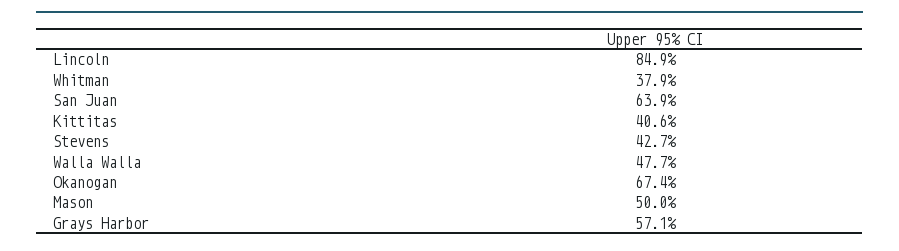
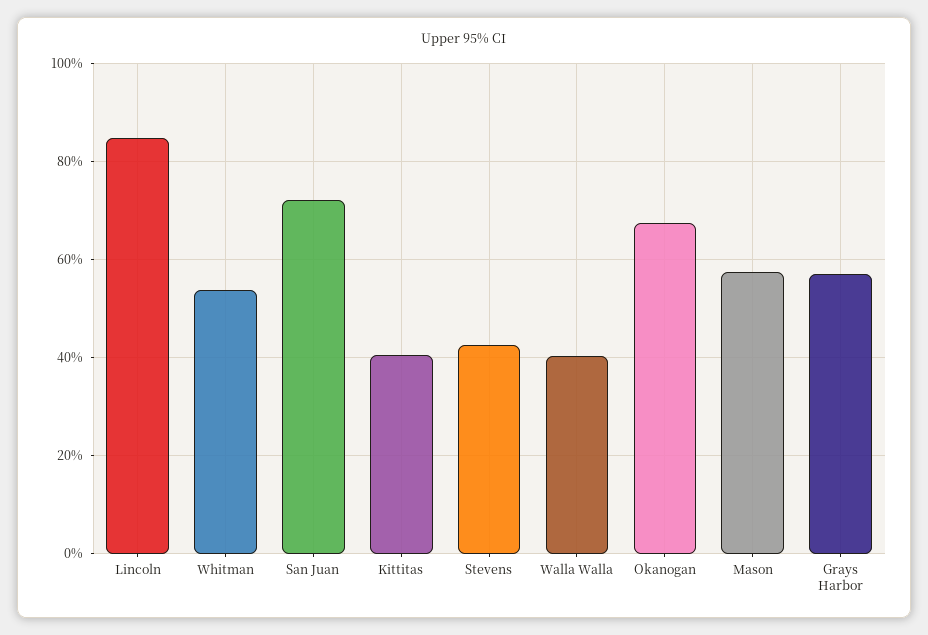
Whitman: 37.9 -> 54
San Juan: 63.9 -> 72
Walla Walla: 47.7 -> 40
Mason: 50 -> 58

